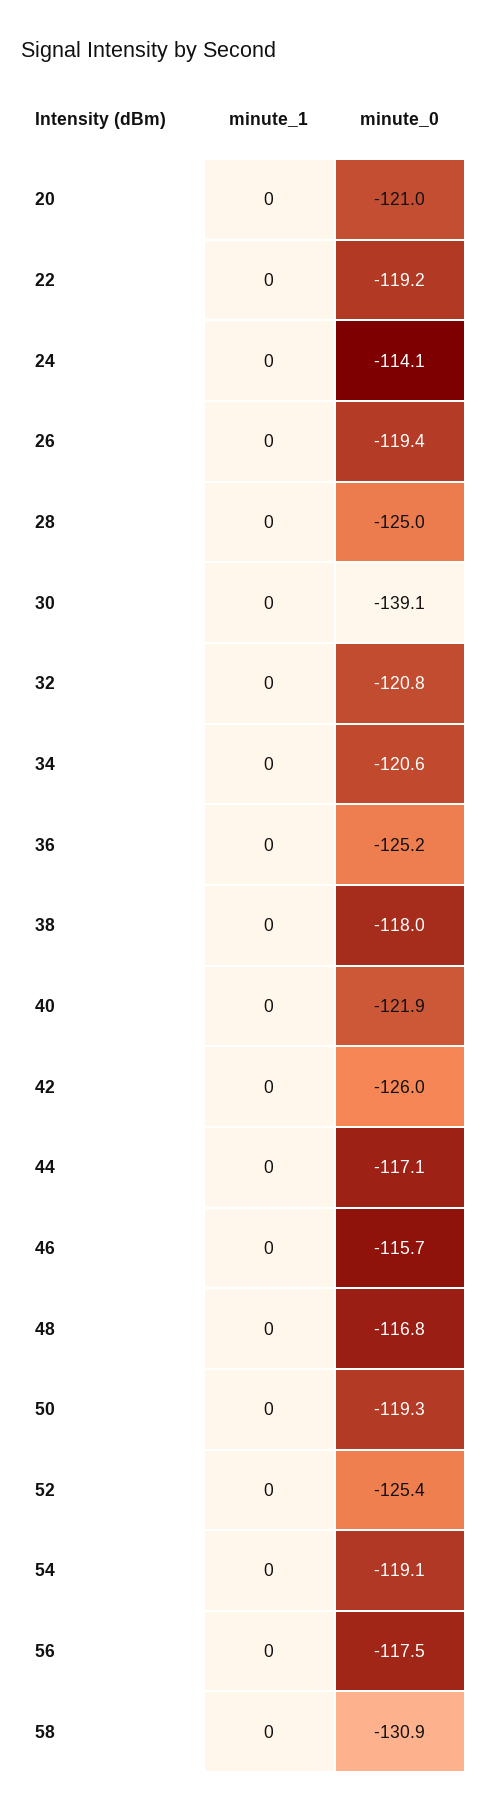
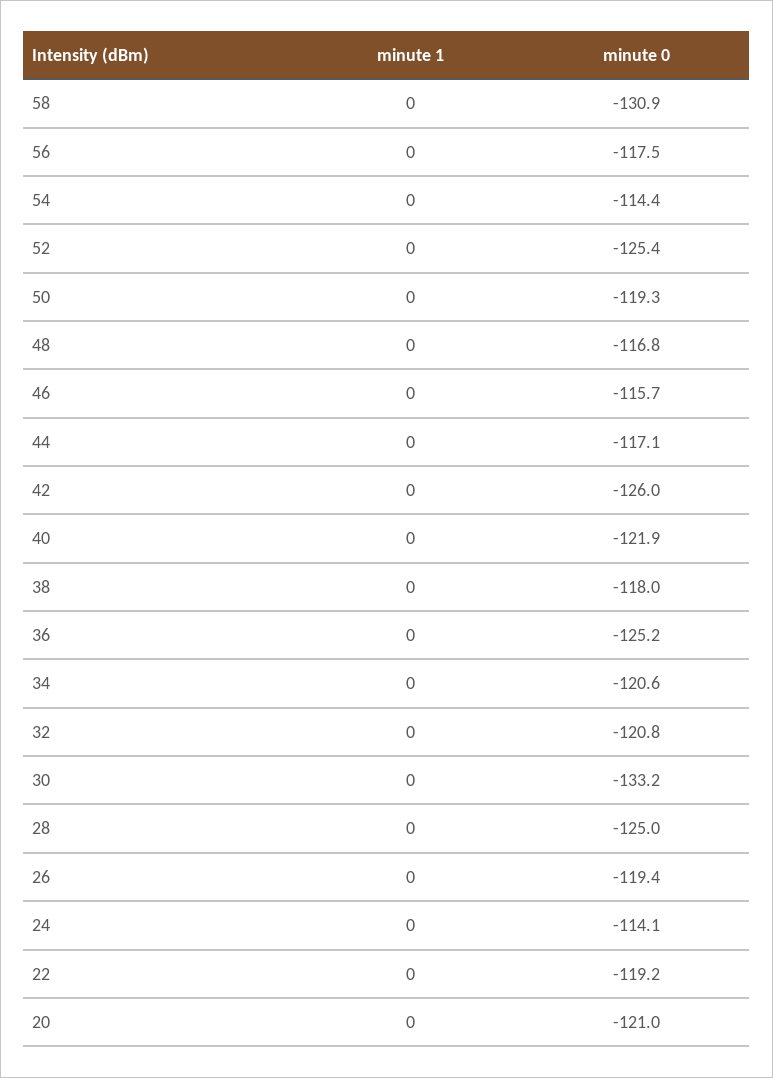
minute_0, 30: -139.1 -> -133.2
minute_0, 54: -119.1 -> -114.4

